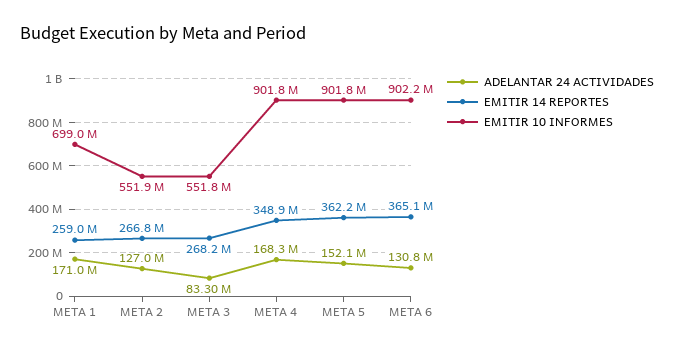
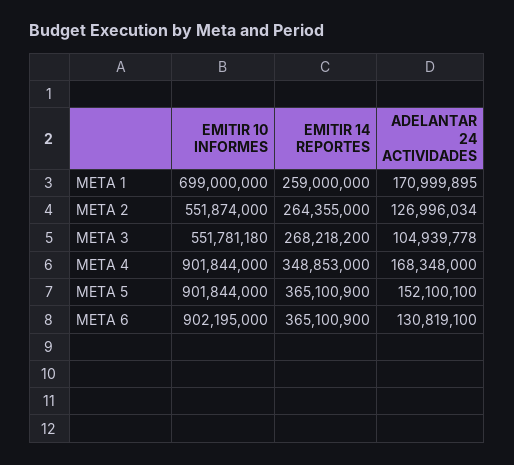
EMITIR 14 REPORTES, META 2: 266800000 -> 264355000
ADELANTAR 24 ACTIVIDADES, META 3: 83300000 -> 104939778
EMITIR 14 REPORTES, META 5: 362200000 -> 365100900

